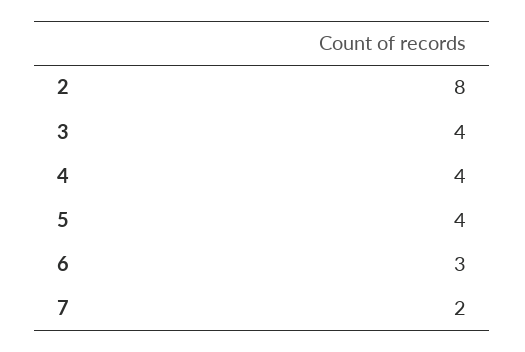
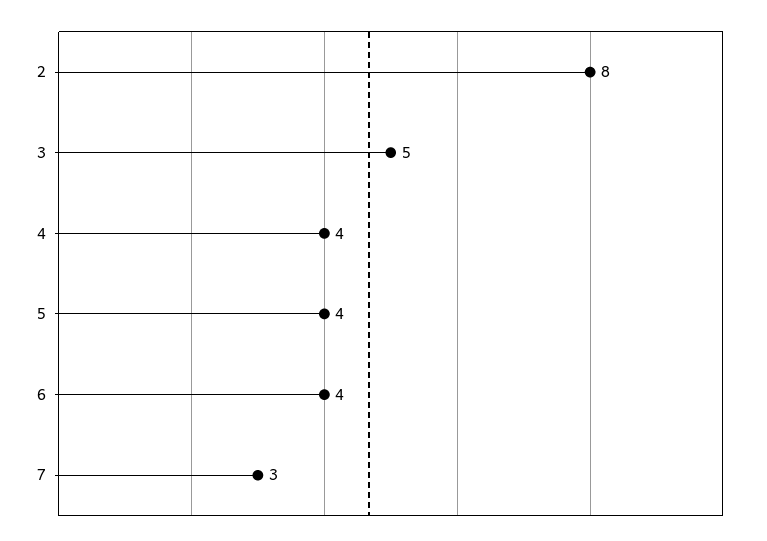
3: 4 -> 5
6: 3 -> 4
7: 2 -> 3

